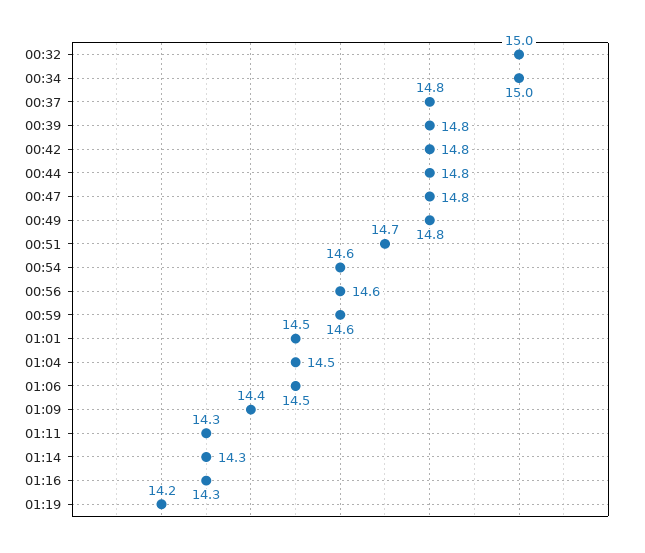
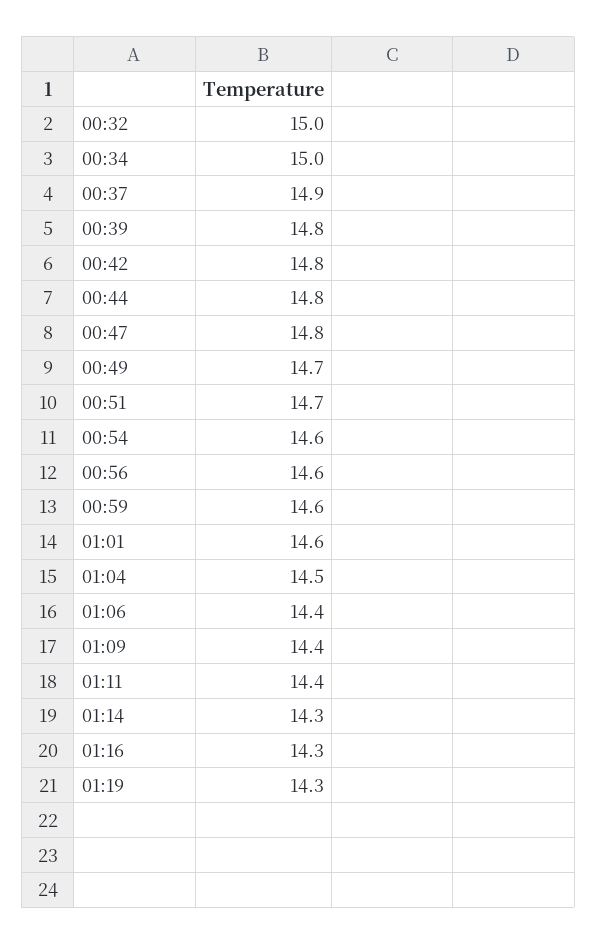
00:37: 14.8 -> 14.9
00:49: 14.8 -> 14.7
01:01: 14.5 -> 14.6
01:06: 14.5 -> 14.4
01:11: 14.3 -> 14.4
01:19: 14.2 -> 14.3

